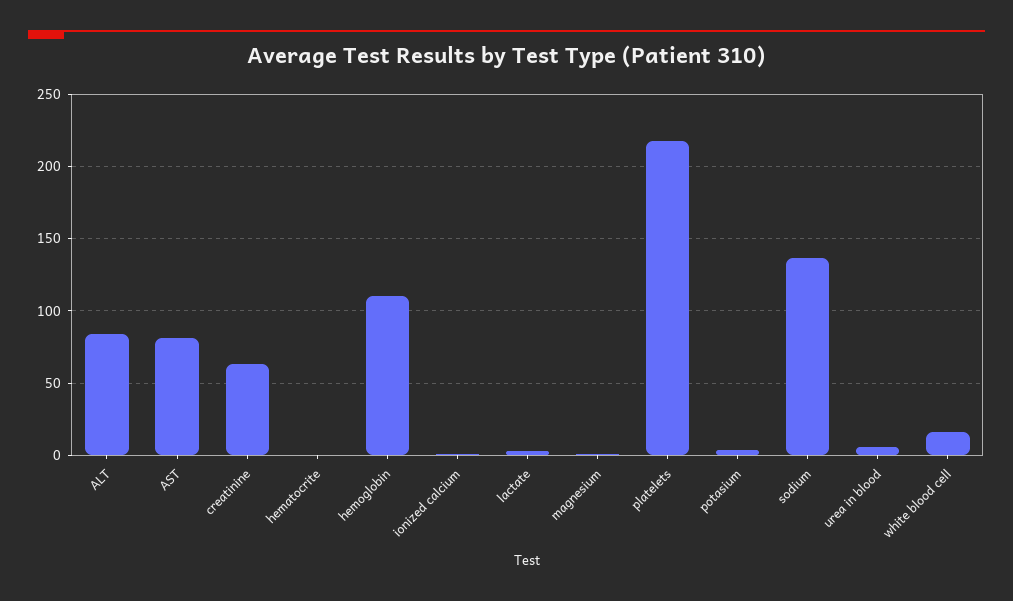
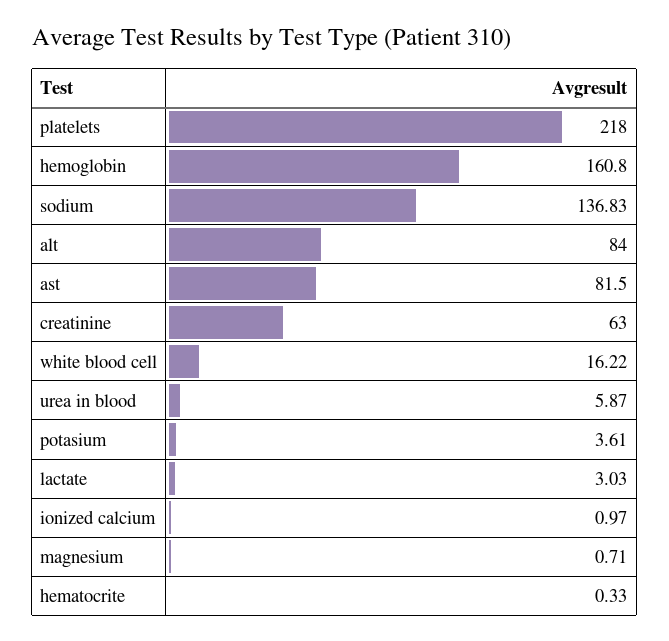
hemoglobin: 110 -> 160.8

